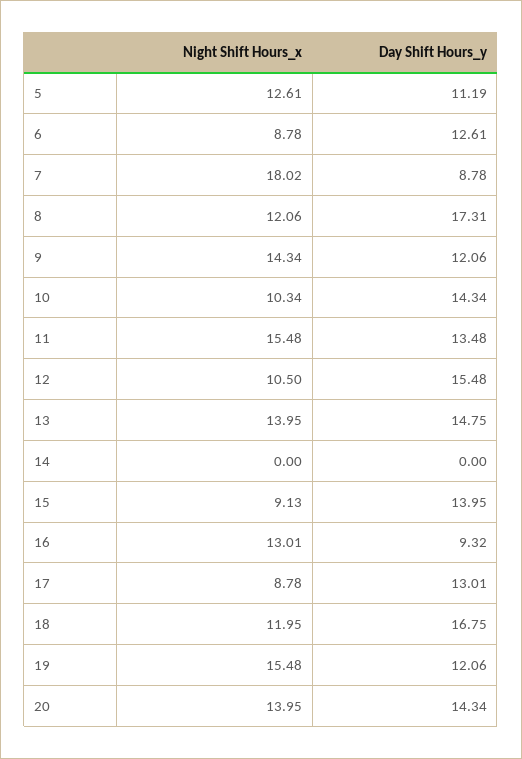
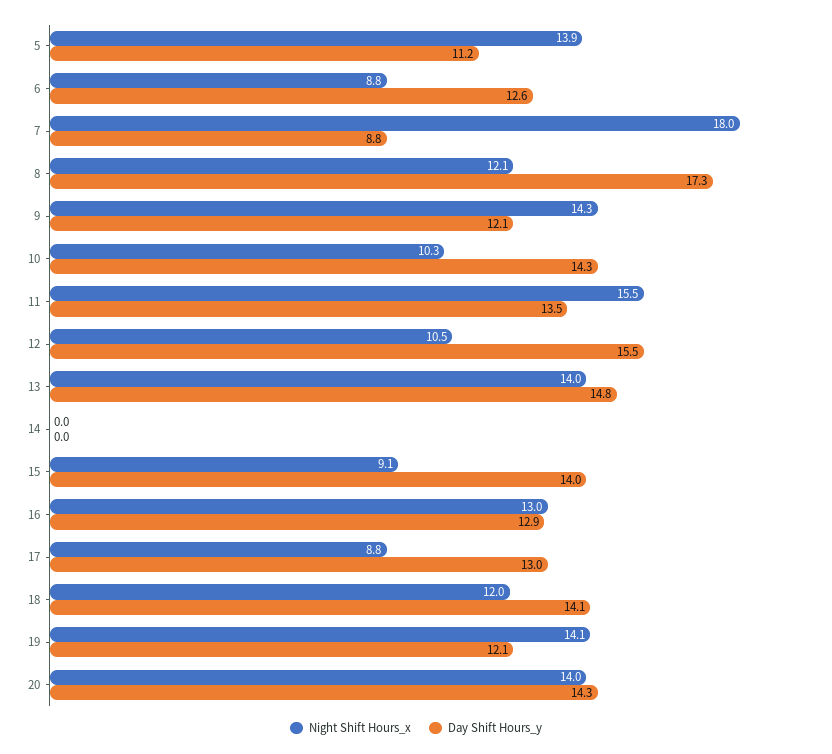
Night Shift Hours_x, 5: 12.61 -> 13.9
Day Shift Hours_y, 16: 9.32 -> 12.9
Day Shift Hours_y, 18: 16.75 -> 14.1
Night Shift Hours_x, 19: 15.48 -> 14.1

